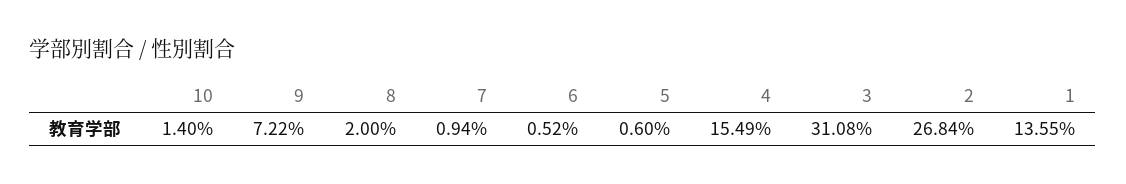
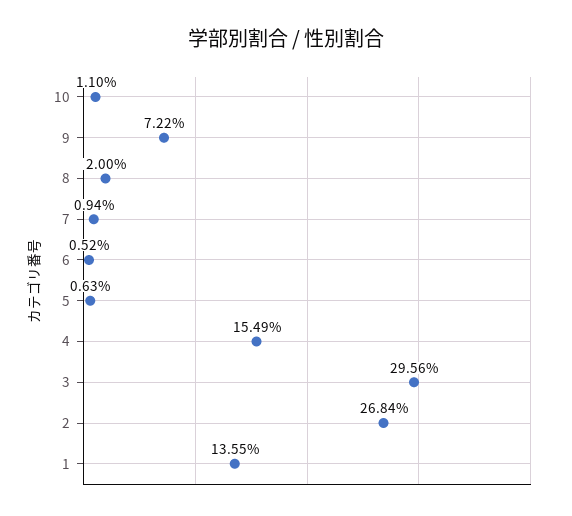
10: 1.4 -> 1.1
5: 0.6 -> 0.63
3: 31.08 -> 29.56

